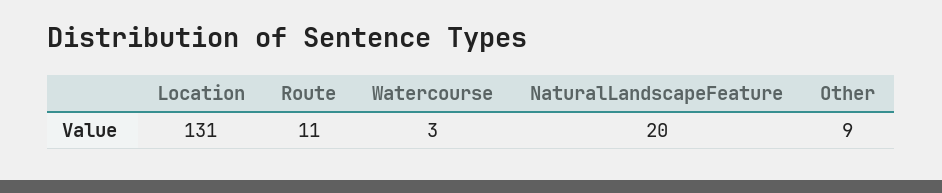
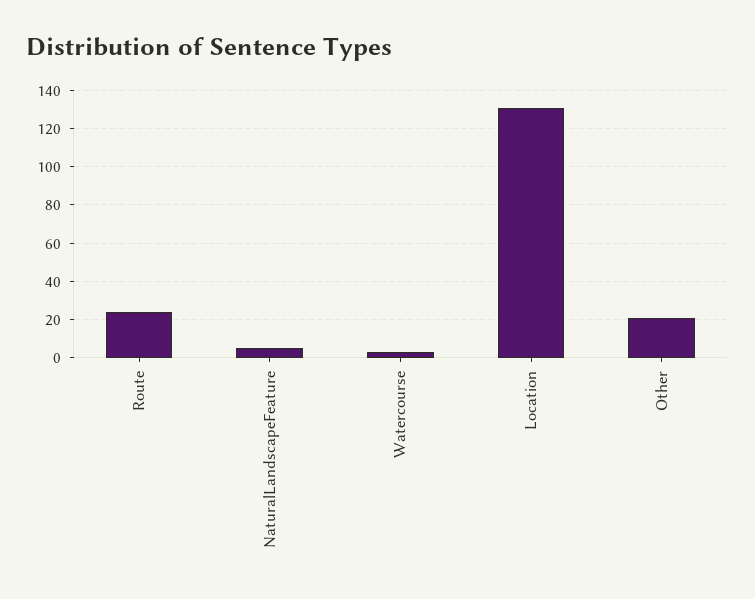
Route: 11 -> 25
NaturalLandscapeFeature: 20 -> 5
Other: 9 -> 20

